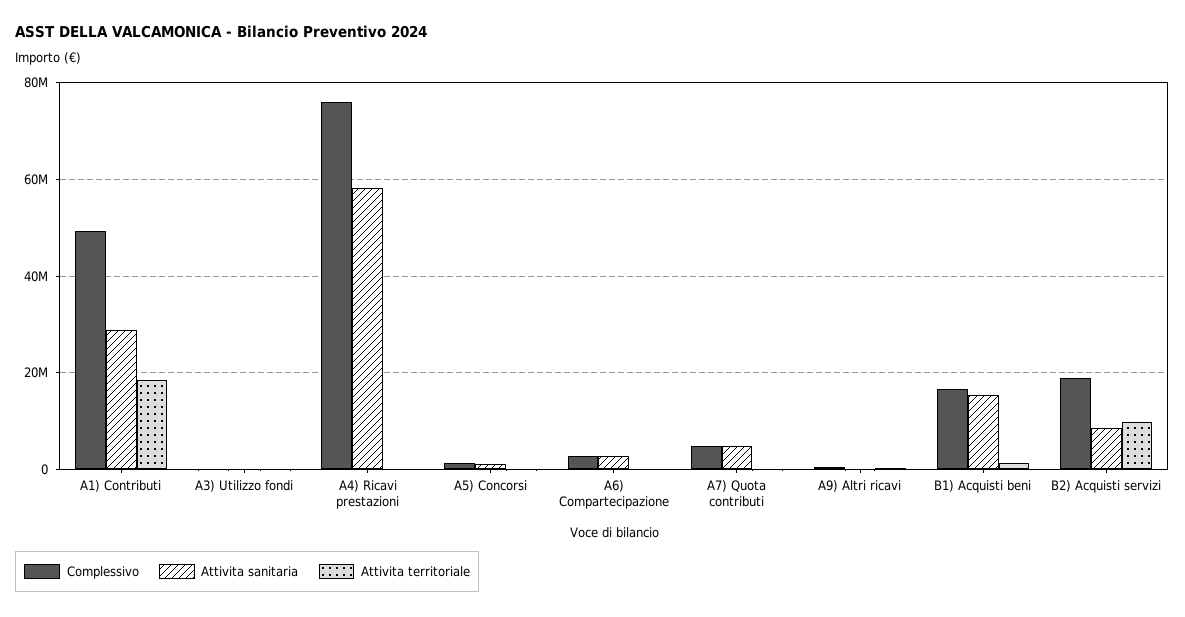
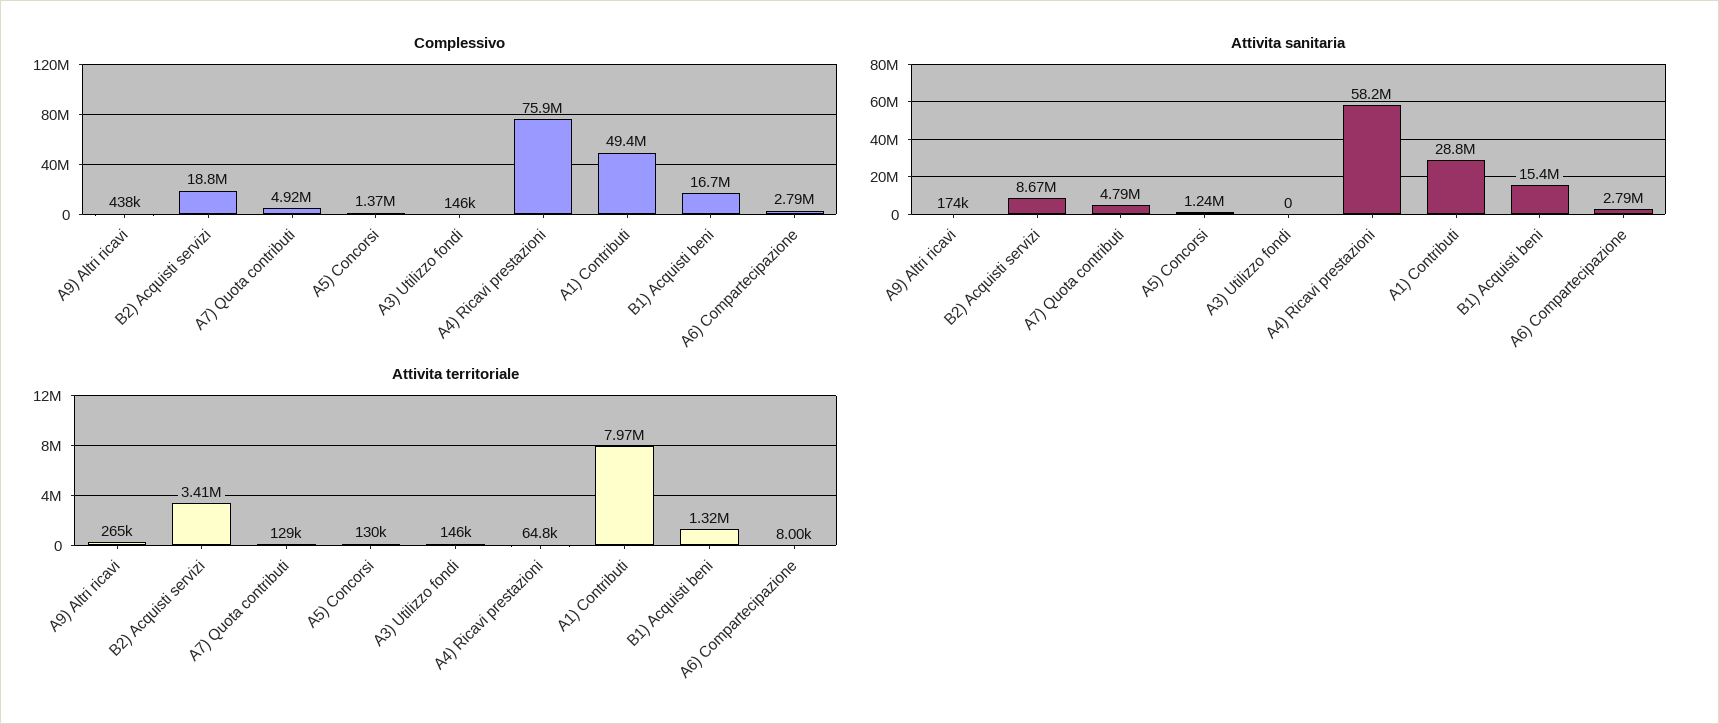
Attivita territoriale, A1) Contributi: 18000000 -> 7970000
Attivita territoriale, B2) Acquisti servizi: 10000000 -> 3410000

